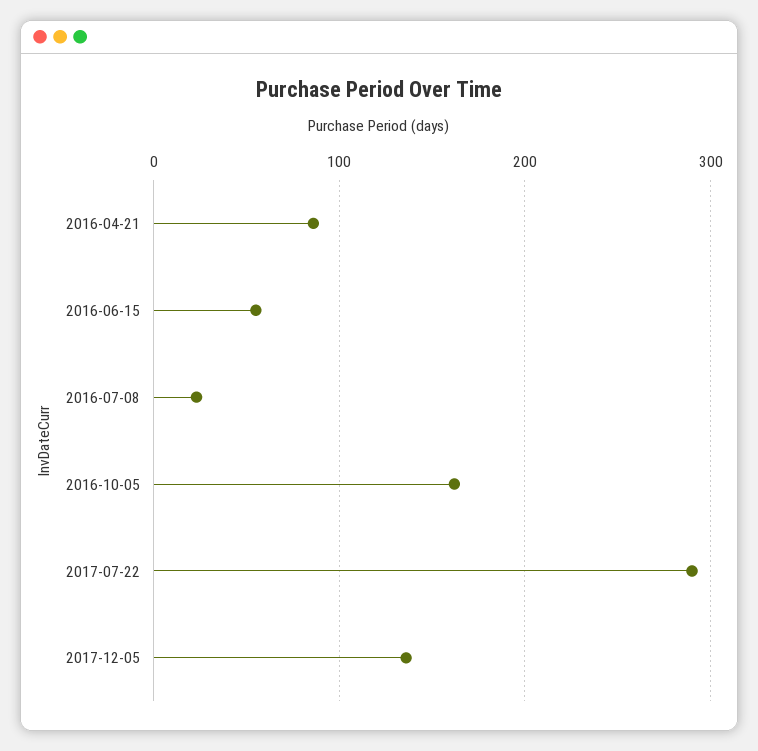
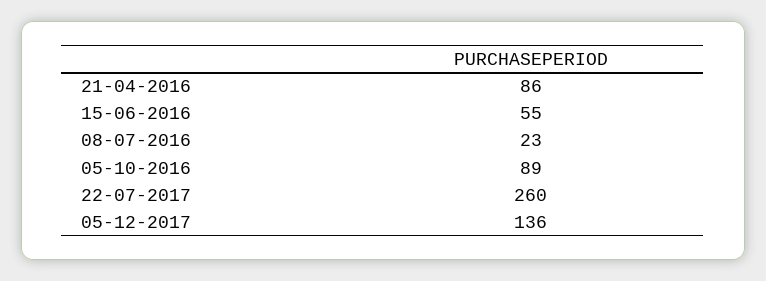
2016-10-05: 160 -> 89
2017-07-22: 290 -> 260

